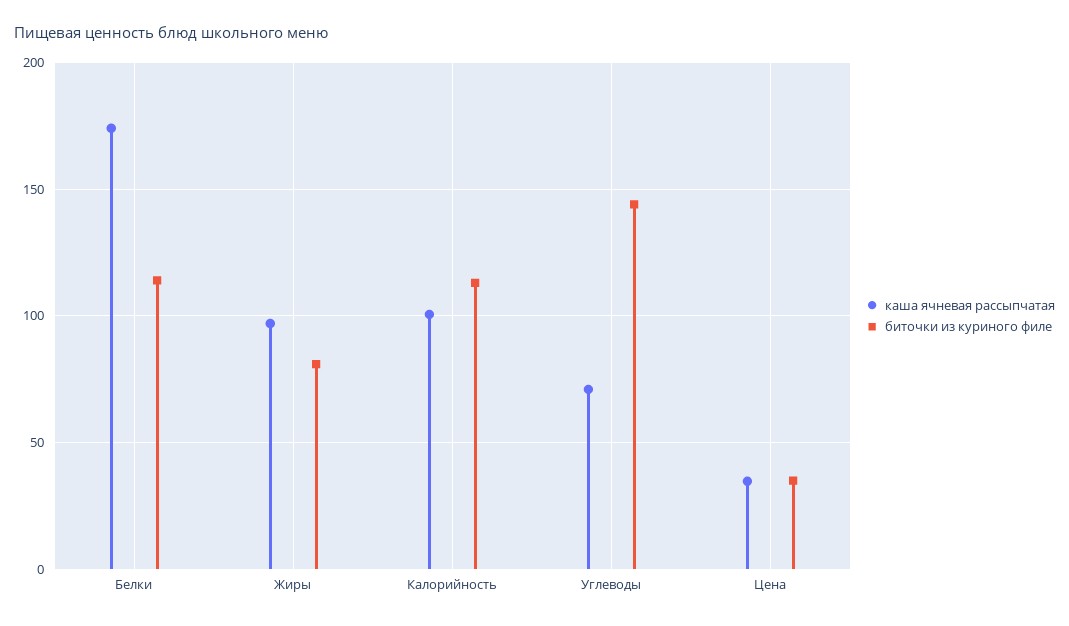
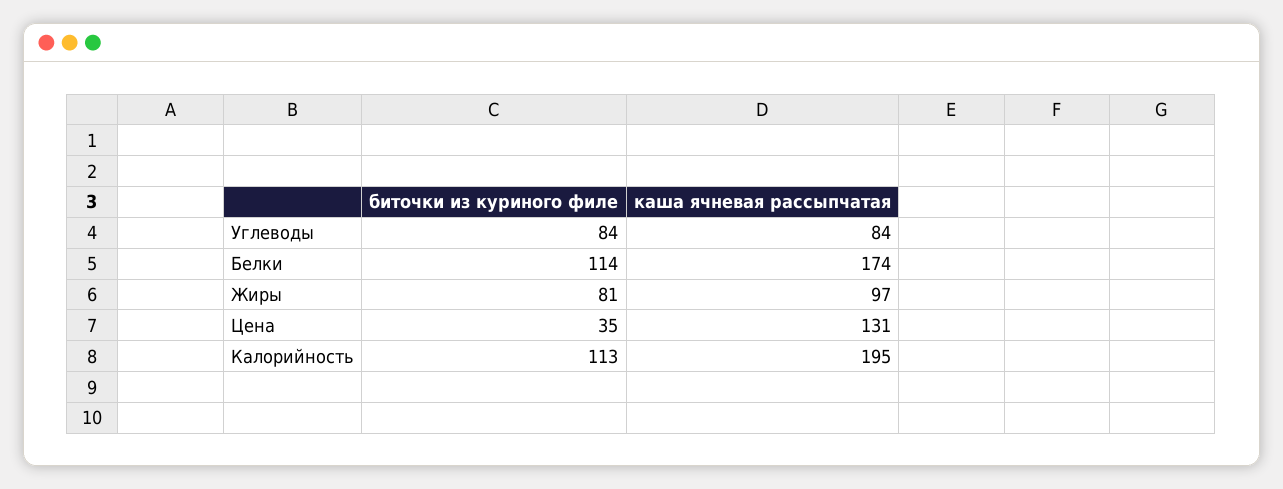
каша ячневая рассыпчатая, Калорийность: 100 -> 195
каша ячневая рассыпчатая, Углеводы: 70 -> 84
биточки из куриного филе, Углеводы: 145 -> 84
каша ячневая рассыпчатая, Цена: 35 -> 131

